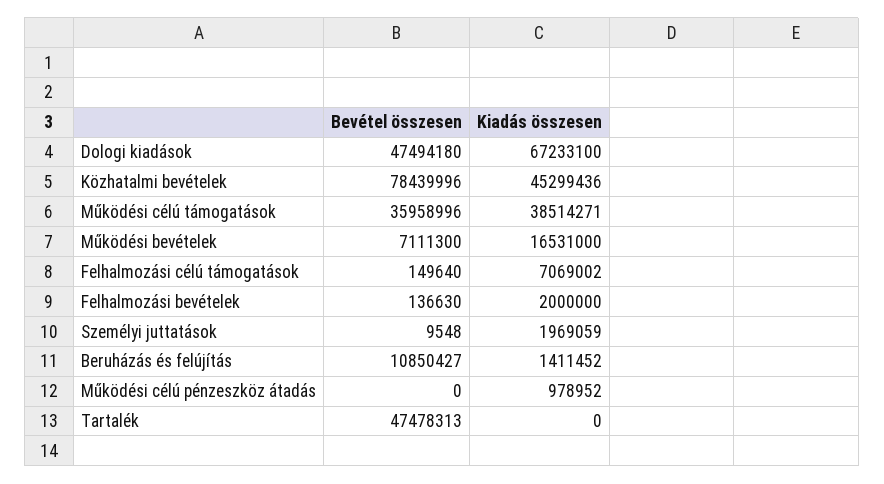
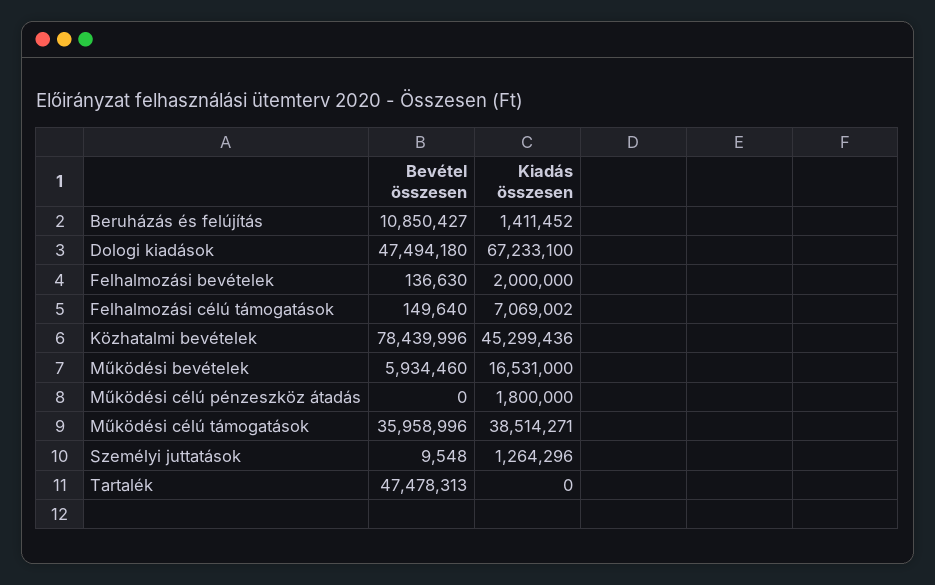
Bevétel összesen, Működési bevételek: 7111300 -> 5934460
Kiadás összesen, Személyi juttatások: 1969059 -> 1264296
Kiadás összesen, Működési célú pénzeszköz átadás: 978952 -> 1800000

